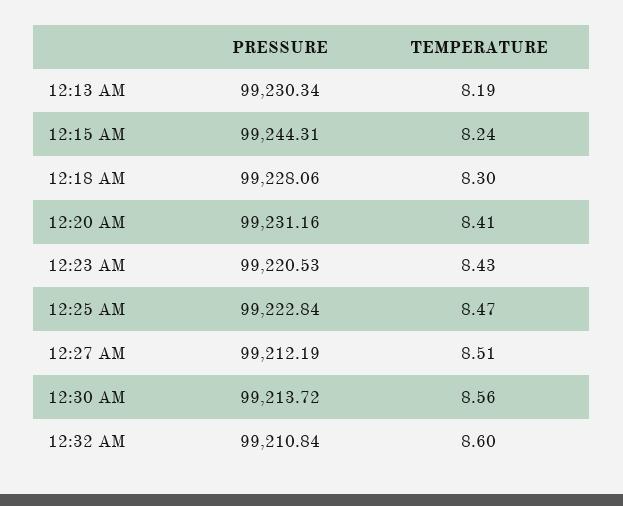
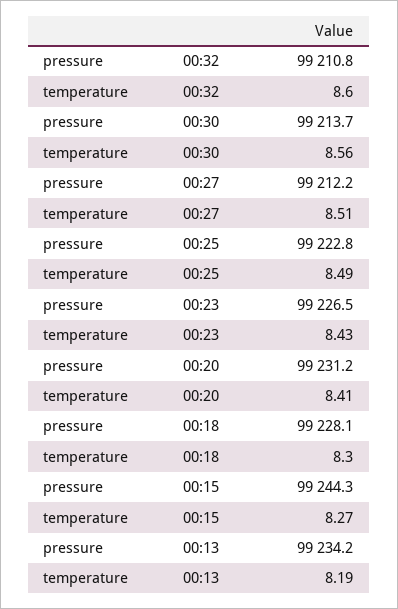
PRESSURE, 12:13 AM: 99230.34 -> 99234.2
TEMPERATURE, 12:15 AM: 8.24 -> 8.27
PRESSURE, 12:23 AM: 99220.53 -> 99226.5
TEMPERATURE, 12:25 AM: 8.47 -> 8.49

